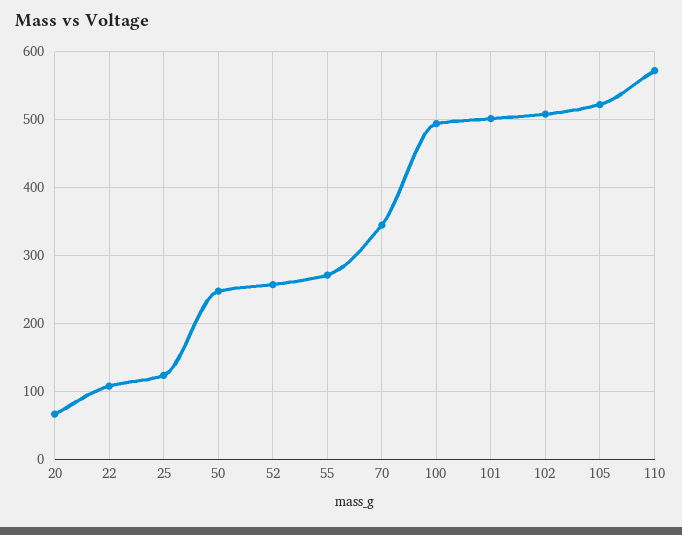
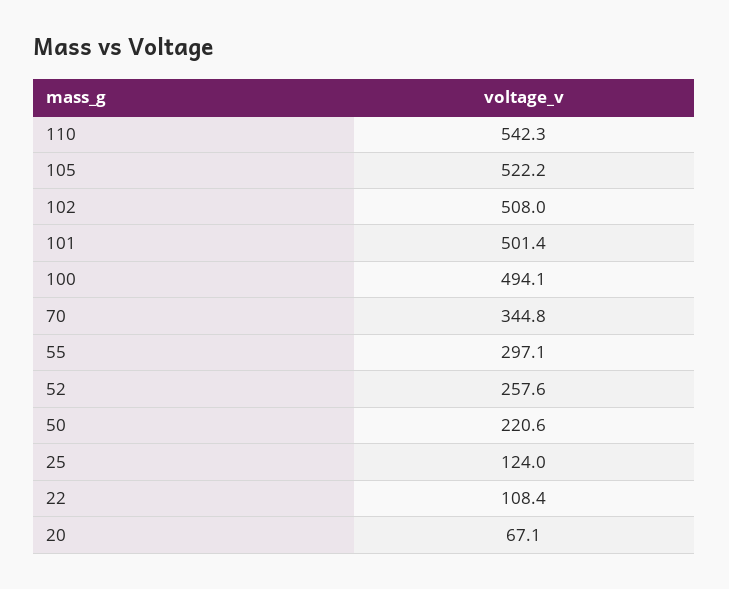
50: 250 -> 220.6
55: 270 -> 297.1
110: 570 -> 542.3

